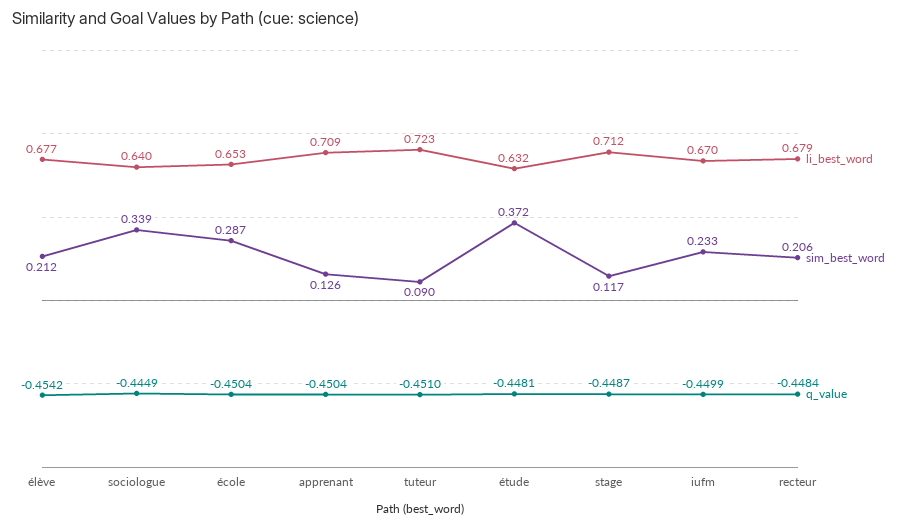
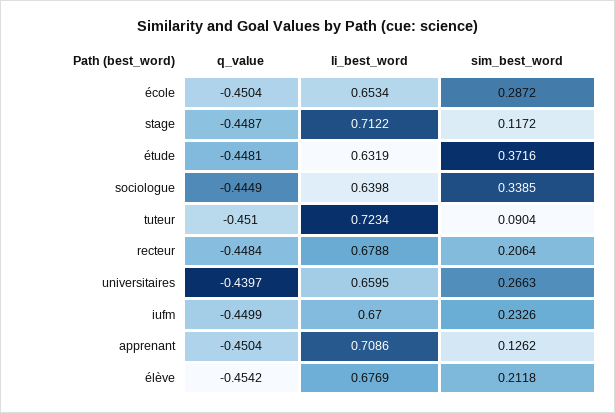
q_value, universitaires: none -> -0.4397
li_best_word, universitaires: none -> 0.6595
sim_best_word, universitaires: none -> 0.2663

